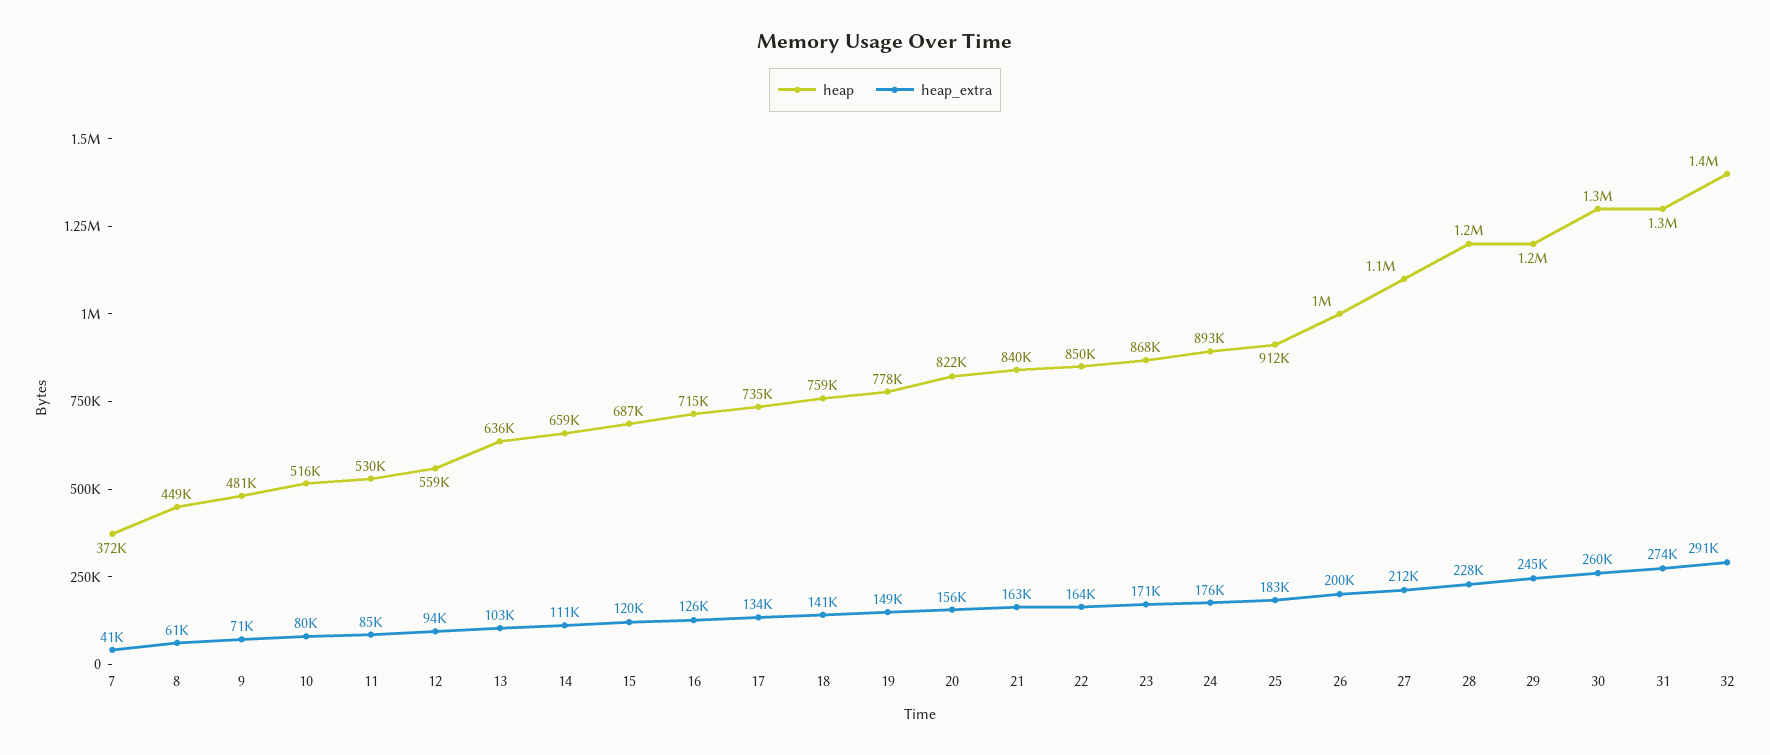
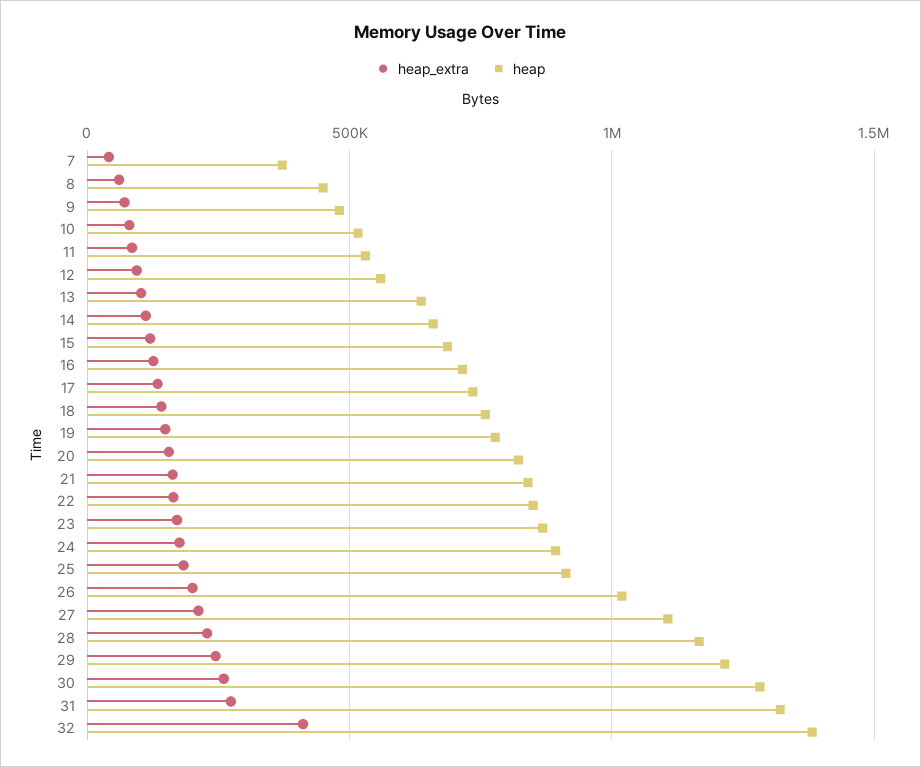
heap_extra, 32: 291000 -> 400000

